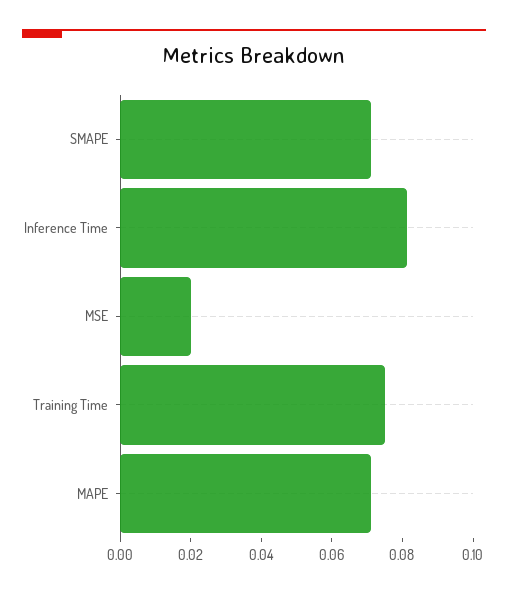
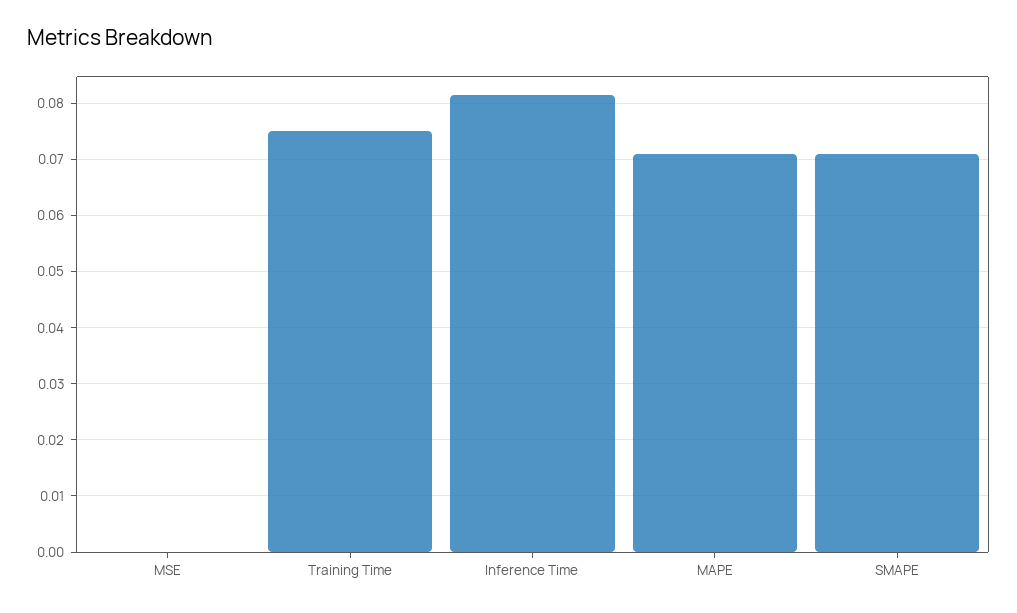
MSE: 0.02 -> 0

